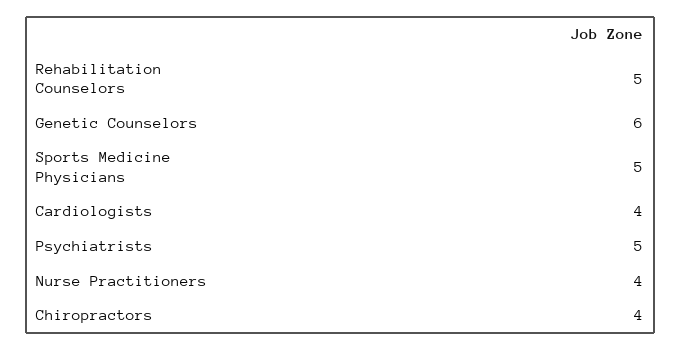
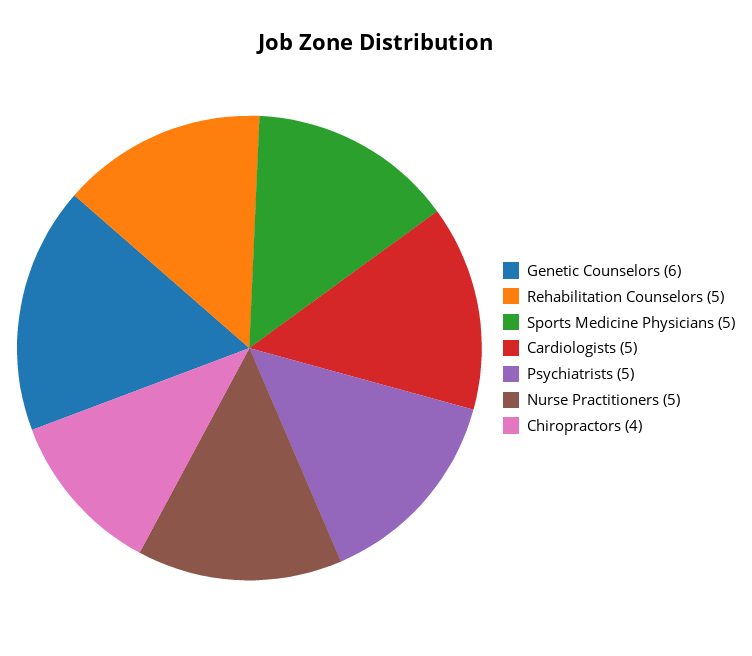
Cardiologists: 4 -> 5
Nurse Practitioners: 4 -> 5

